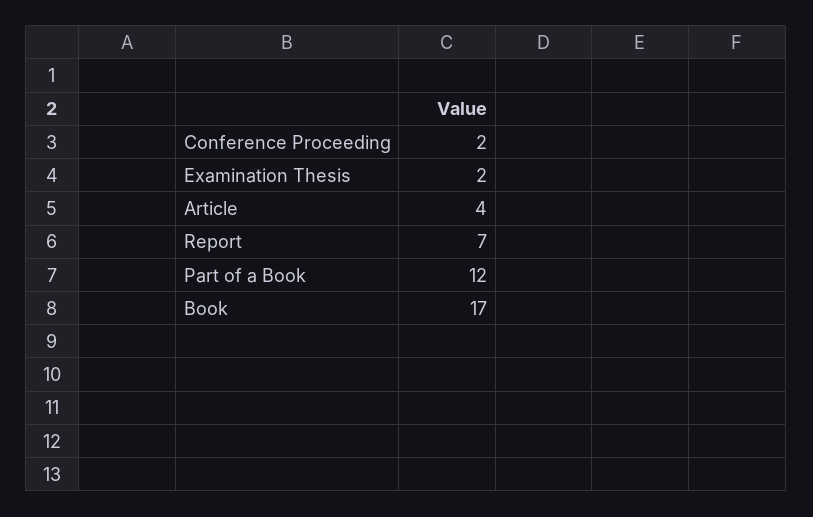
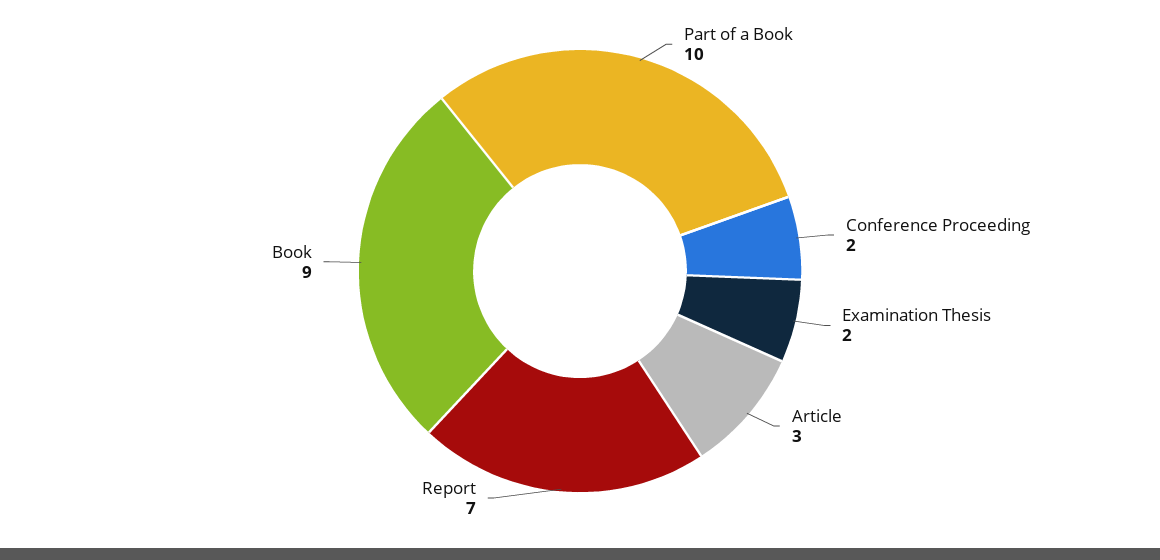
Article: 4 -> 3
Part of a Book: 12 -> 10
Book: 17 -> 9

